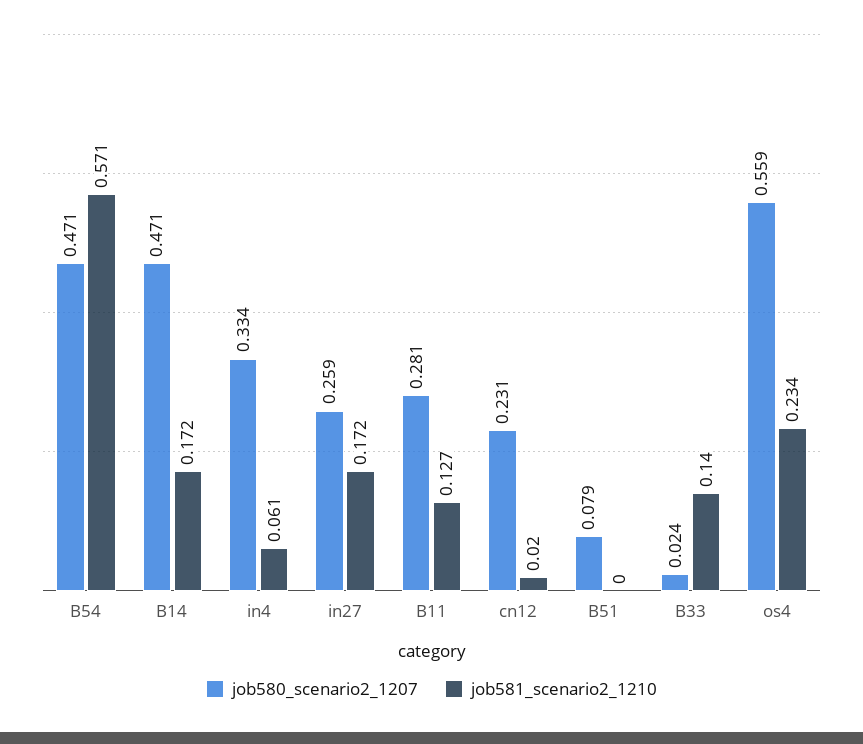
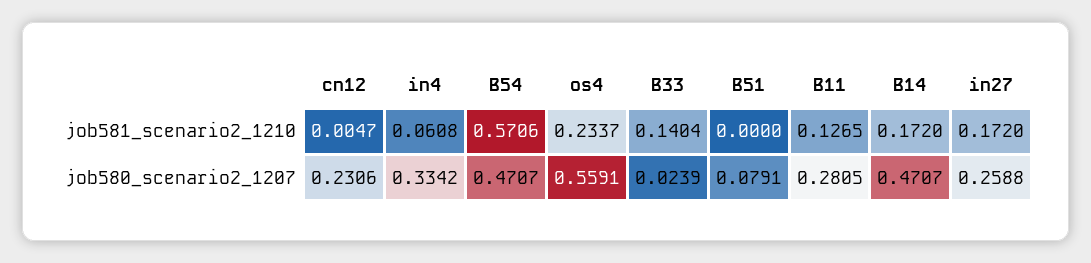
job581_scenario2_1210, cn12: 0.02 -> 0.0047

